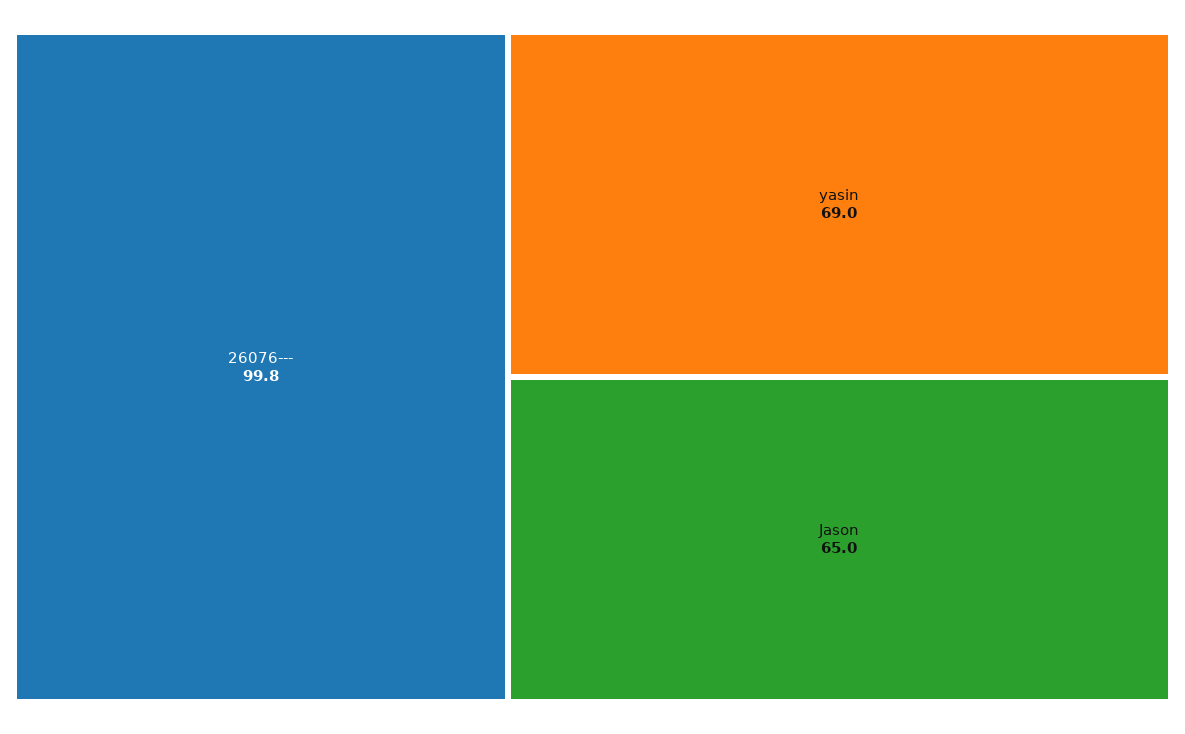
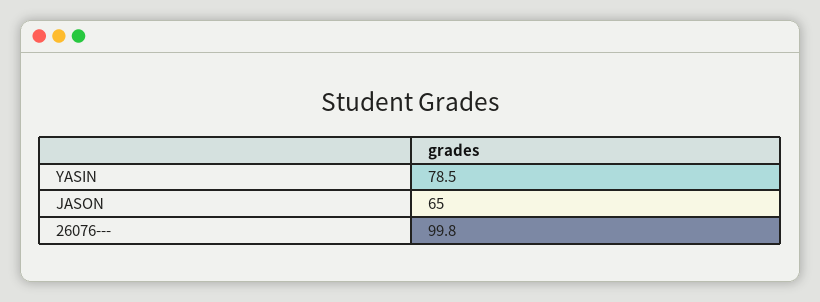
yasin: 69 -> 78.5

